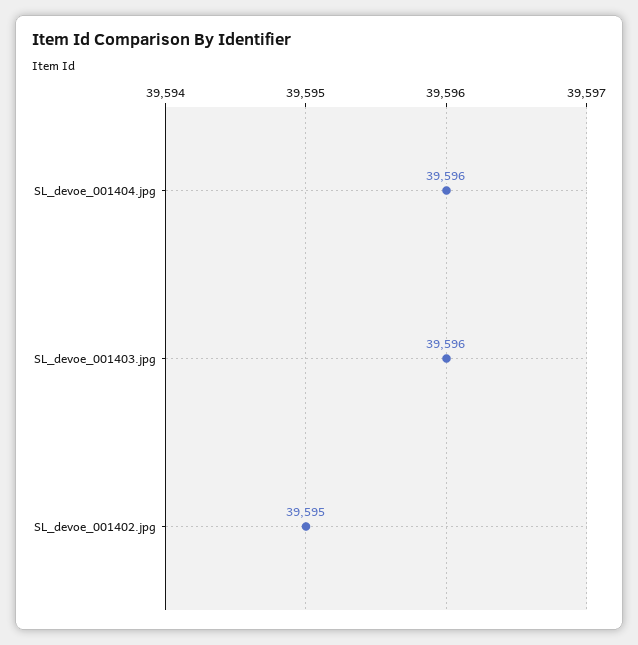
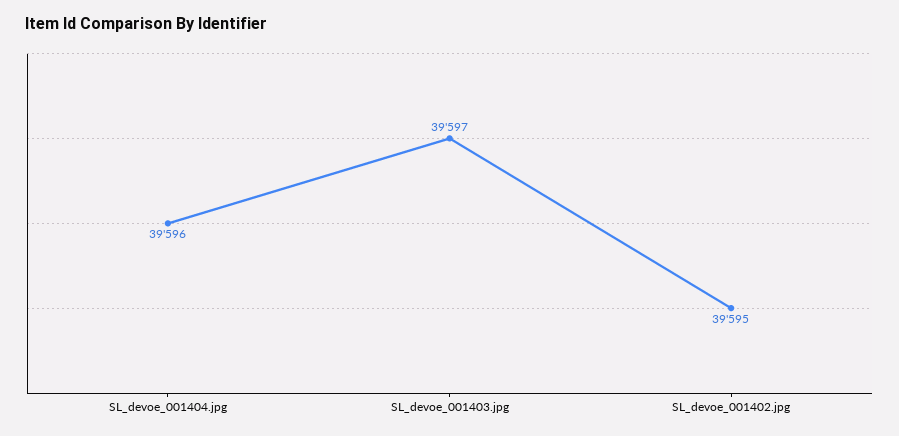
SL_devoe_001403.jpg: 39596 -> 39597

